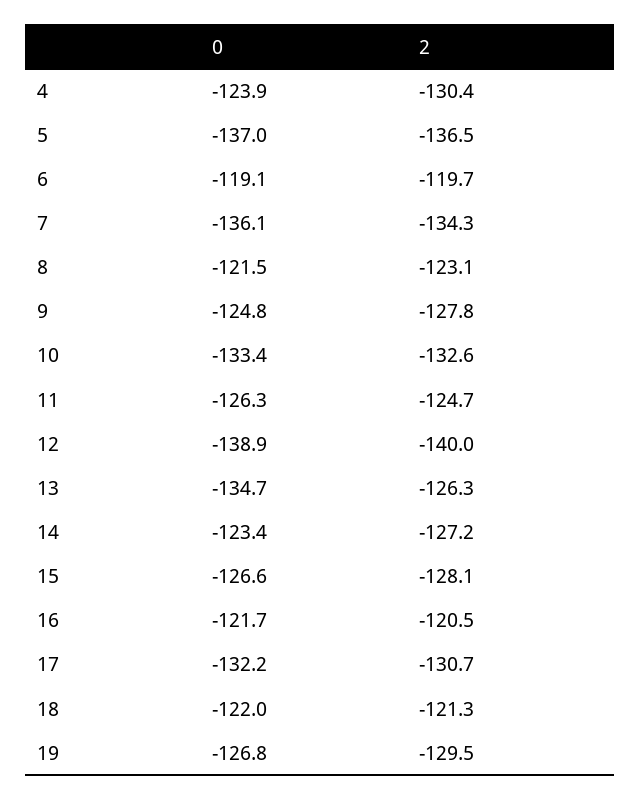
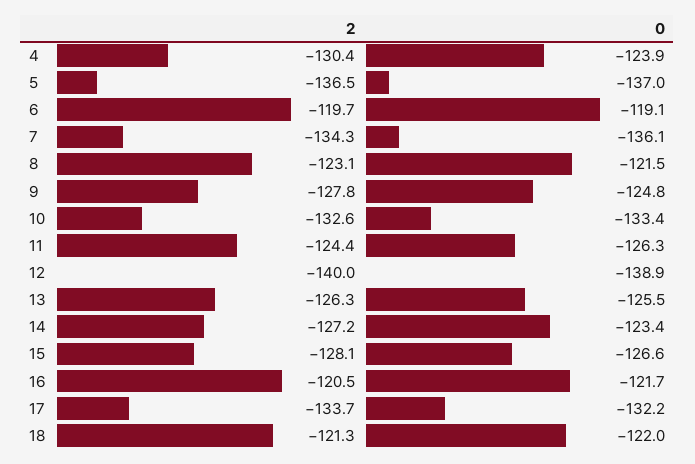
2, 11: -124.7 -> -124.4
0, 13: -134.7 -> -125.5
2, 17: -130.7 -> -133.7
0, 19: -126.8 -> none
2, 19: -129.5 -> none

